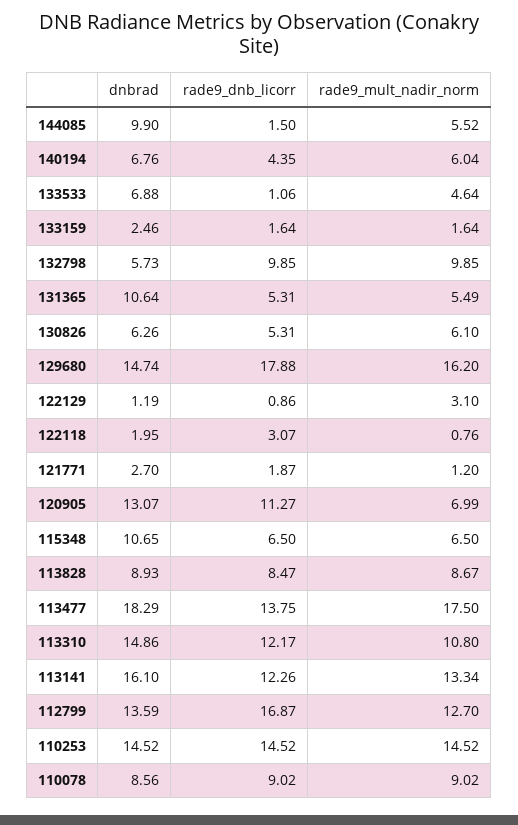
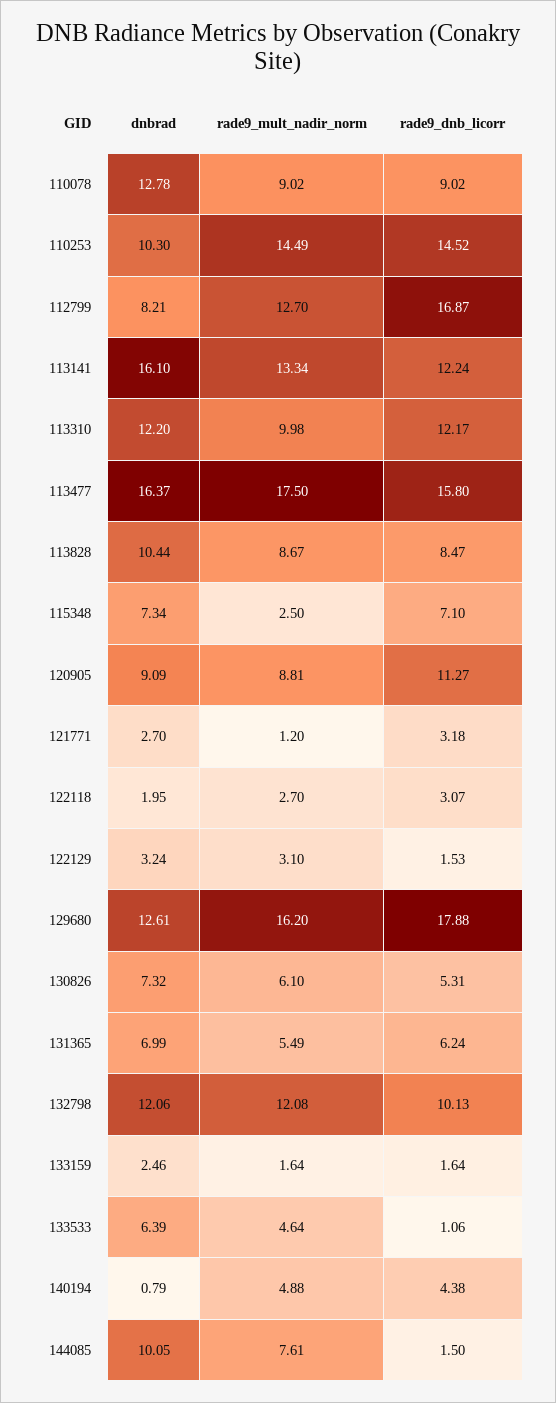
dnbrad, 144085: 9.9 -> 10.05
rade9_mult_nadir_norm, 144085: 5.52 -> 7.61
dnbrad, 140194: 6.76 -> 0.79
rade9_dnb_licorr, 140194: 4.35 -> 4.38
rade9_mult_nadir_norm, 140194: 6.04 -> 4.88
dnbrad, 133533: 6.88 -> 6.39
dnbrad, 132798: 5.73 -> 12.06
rade9_dnb_licorr, 132798: 9.85 -> 10.13
rade9_mult_nadir_norm, 132798: 9.85 -> 12.08
dnbrad, 131365: 10.64 -> 6.99
rade9_dnb_licorr, 131365: 5.31 -> 6.24
dnbrad, 130826: 6.26 -> 7.32
dnbrad, 129680: 14.74 -> 12.61
dnbrad, 122129: 1.19 -> 3.24
rade9_dnb_licorr, 122129: 0.86 -> 1.53
rade9_mult_nadir_norm, 122118: 0.76 -> 2.7
rade9_dnb_licorr, 121771: 1.87 -> 3.18
dnbrad, 120905: 13.07 -> 9.09
rade9_mult_nadir_norm, 120905: 6.99 -> 8.81
dnbrad, 115348: 10.65 -> 7.34
rade9_dnb_licorr, 115348: 6.5 -> 7.1
rade9_mult_nadir_norm, 115348: 6.5 -> 2.5
dnbrad, 113828: 8.93 -> 10.44
dnbrad, 113477: 18.29 -> 16.37
rade9_dnb_licorr, 113477: 13.75 -> 15.8
dnbrad, 113310: 14.86 -> 12.2
rade9_mult_nadir_norm, 113310: 10.8 -> 9.98
rade9_dnb_licorr, 113141: 12.26 -> 12.24
dnbrad, 112799: 13.59 -> 8.21
dnbrad, 110253: 14.52 -> 10.3
rade9_mult_nadir_norm, 110253: 14.52 -> 14.49
dnbrad, 110078: 8.56 -> 12.78

